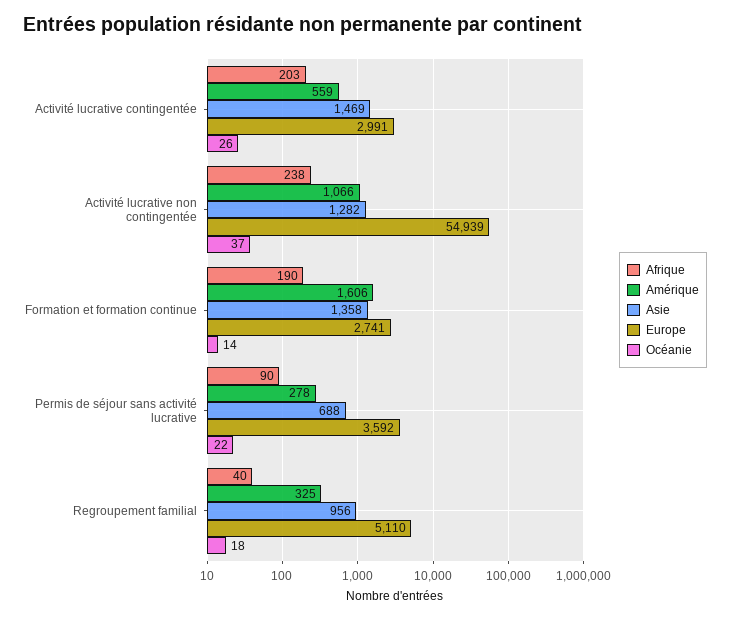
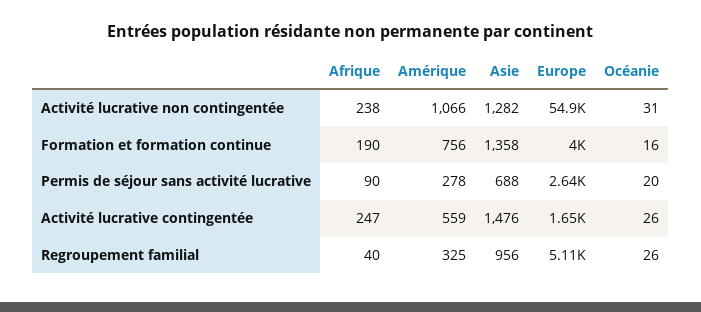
Afrique, Activité lucrative contingentée: 203 -> 247
Asie, Activité lucrative contingentée: 1469 -> 1476
Europe, Activité lucrative contingentée: 2991 -> 1650
Océanie, Activité lucrative non contingentée: 37 -> 31
Amérique, Formation et formation continue: 1606 -> 756
Europe, Formation et formation continue: 2741 -> 4000
Océanie, Formation et formation continue: 14 -> 16
Europe, Permis de séjour sans activité lucrative: 3592 -> 2640
Océanie, Permis de séjour sans activité lucrative: 22 -> 20
Océanie, Regroupement familial: 18 -> 26

